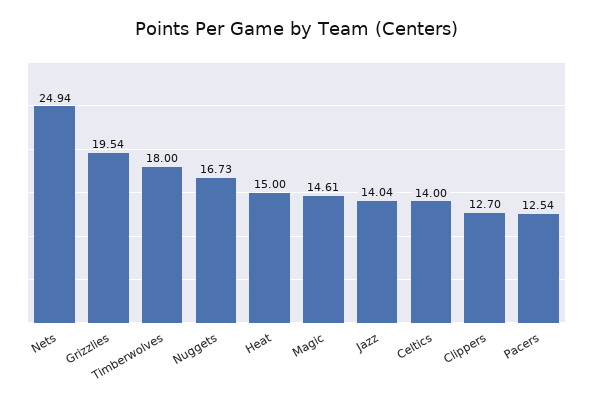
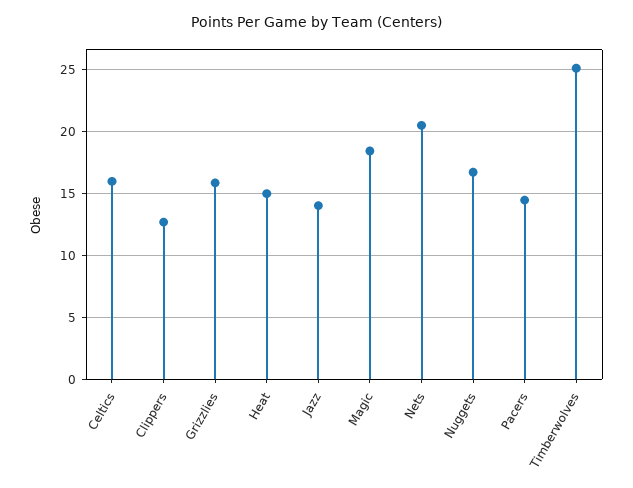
Nets: 24.94 -> 20.5
Grizzlies: 19.54 -> 16
Timberwolves: 18 -> 25
Magic: 14.61 -> 18.5
Celtics: 14 -> 16
Pacers: 12.54 -> 14.5

